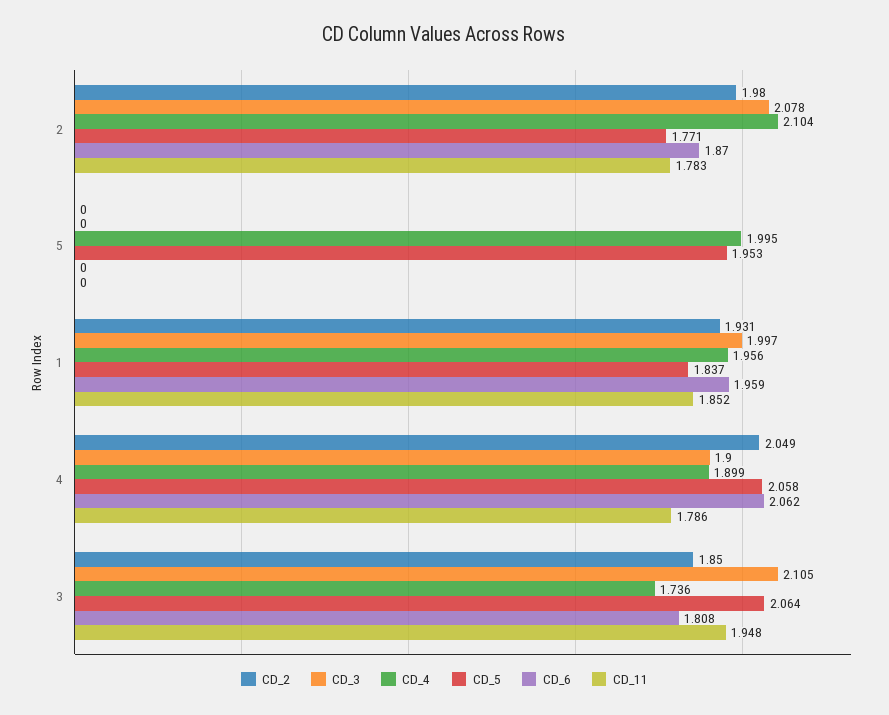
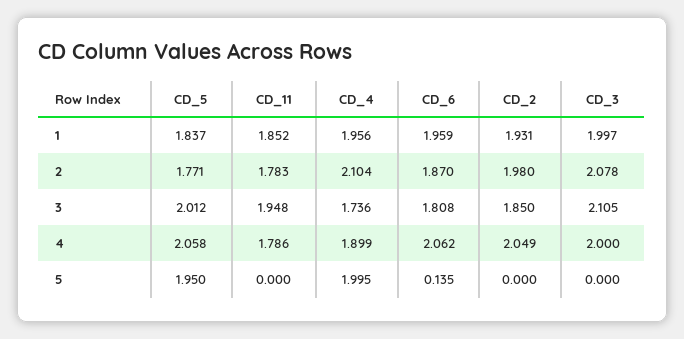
CD_5, 5: 1.953 -> 1.95
CD_6, 5: 0 -> 0.135
CD_3, 4: 1.9 -> 2
CD_5, 3: 2.064 -> 2.012

